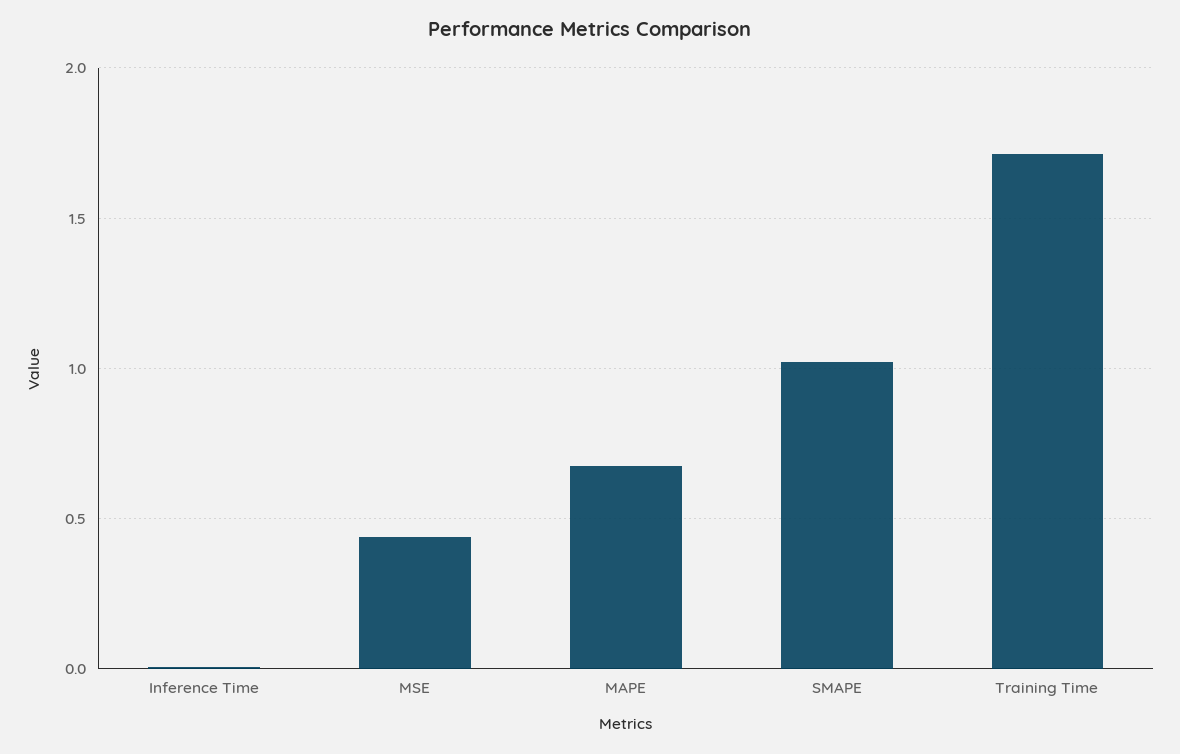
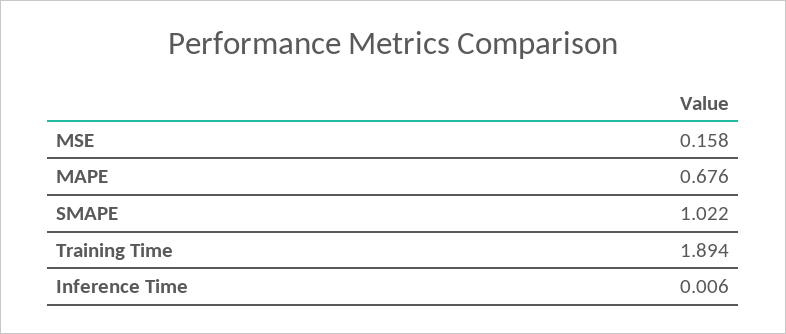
MSE: 0.45 -> 0.158
Training Time: 1.7 -> 1.894

